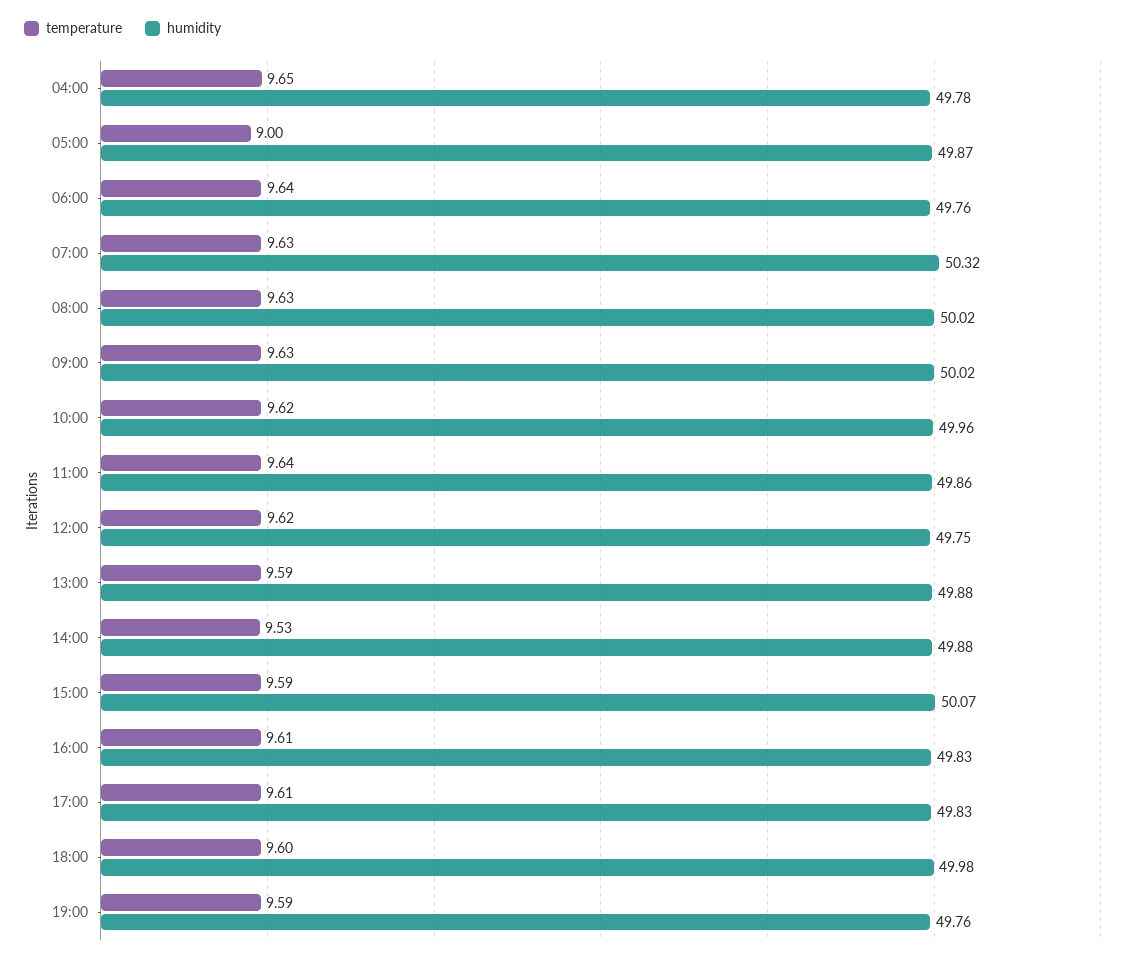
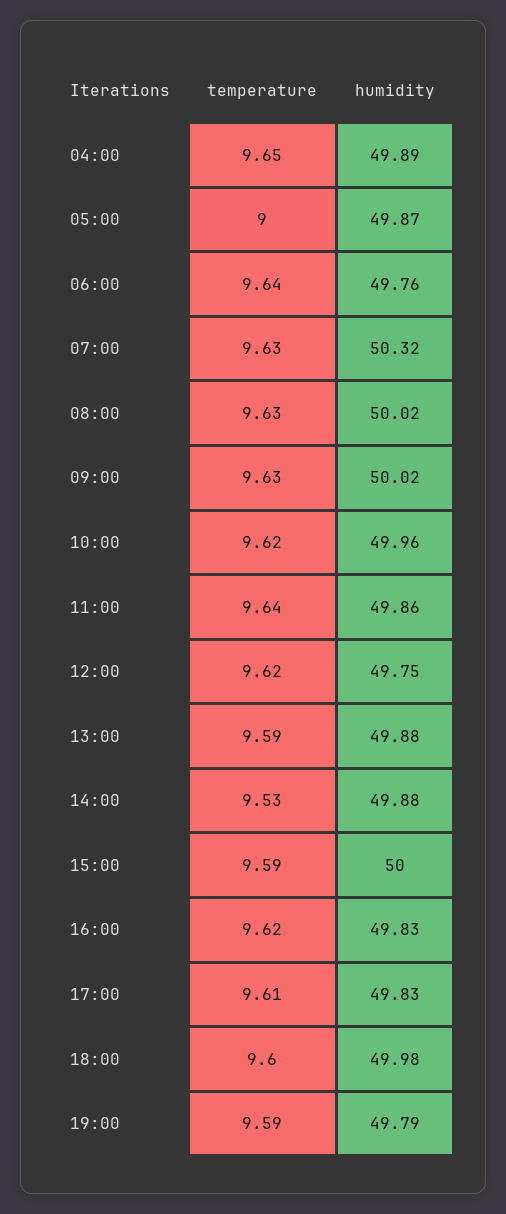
humidity, 04:00: 49.78 -> 49.89
humidity, 15:00: 50.07 -> 50
temperature, 16:00: 9.61 -> 9.62
humidity, 19:00: 49.76 -> 49.79

